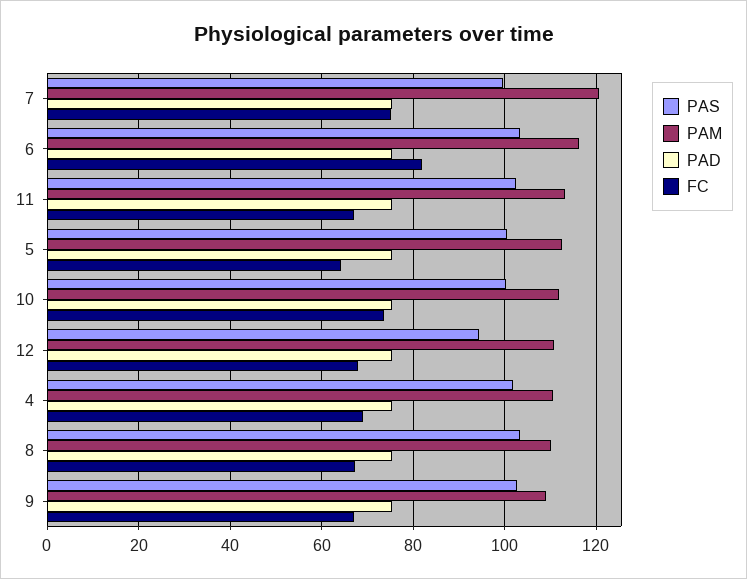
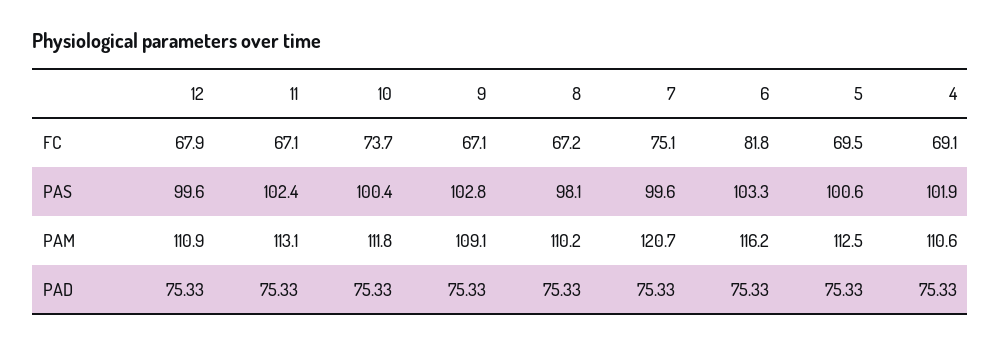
FC, 5: 64 -> 69.5
PAS, 12: 94 -> 99.6
PAS, 8: 104 -> 98.1

